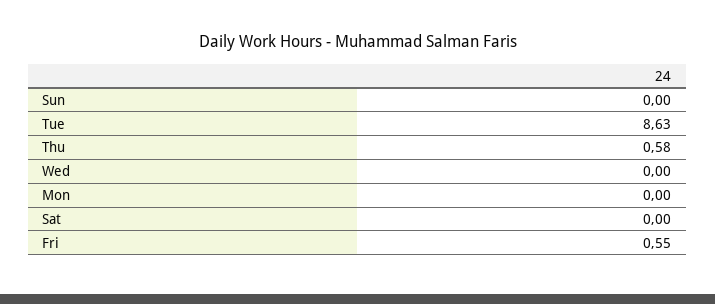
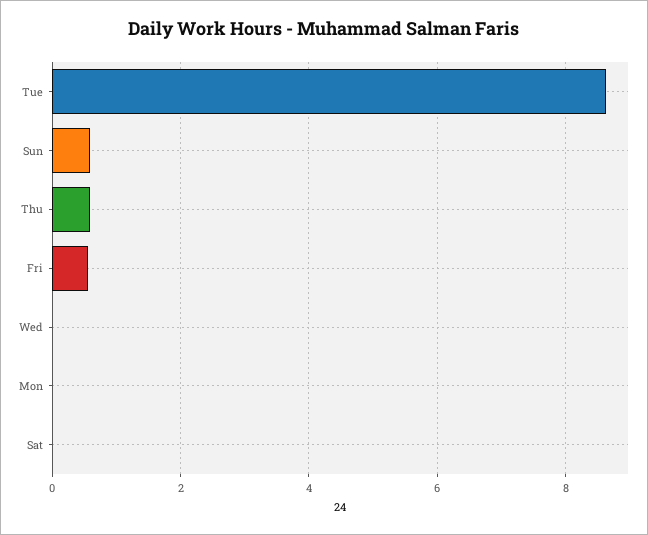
Sun: 0 -> 0.6

